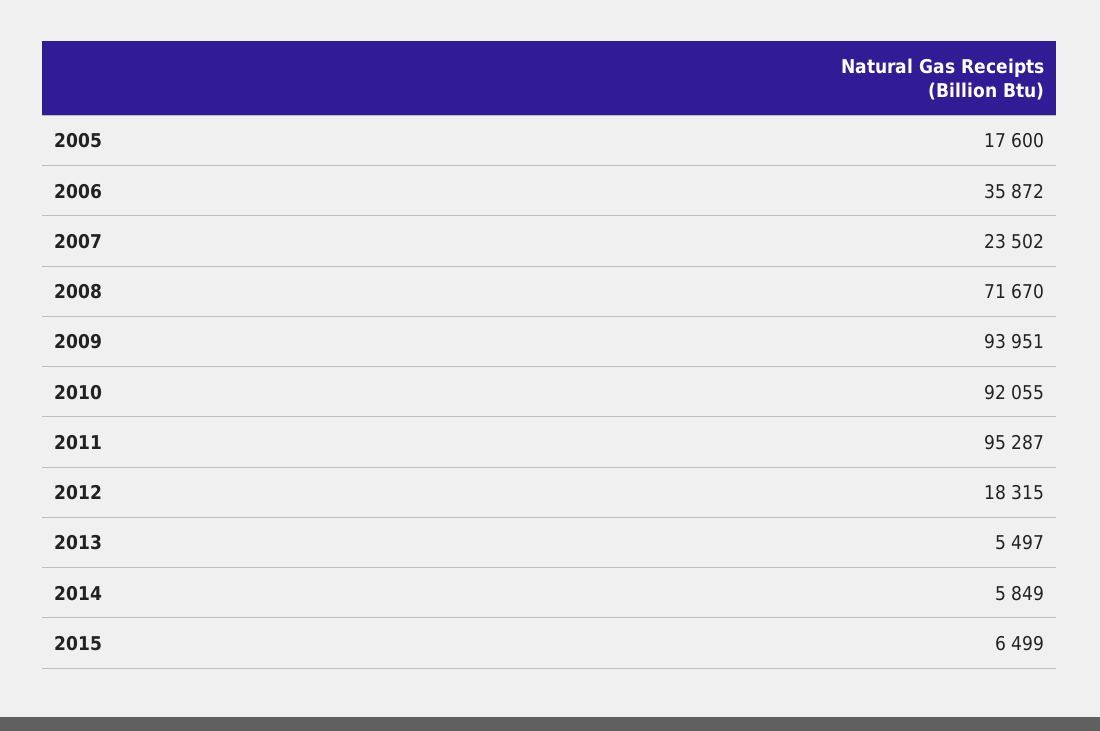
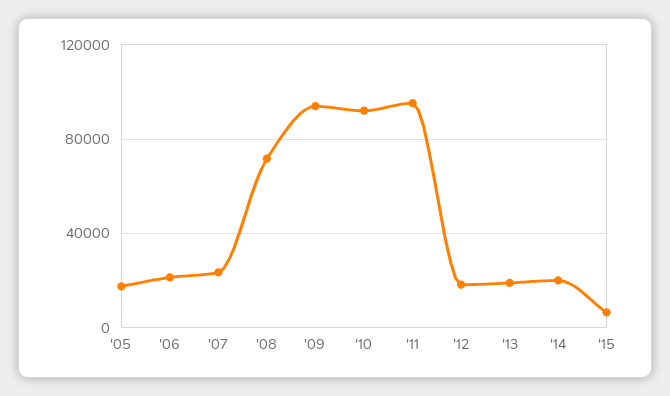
2006: 35872 -> 20000
2013: 5497 -> 20000
2014: 5849 -> 20000

